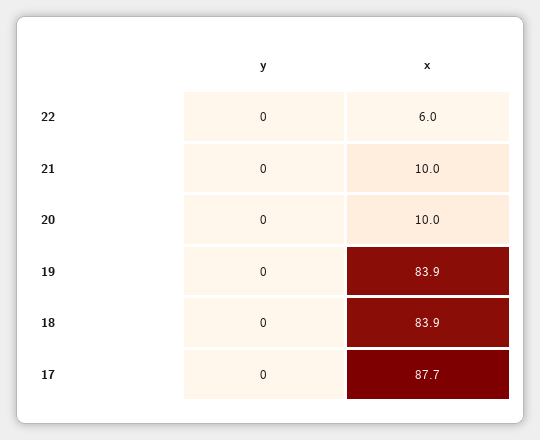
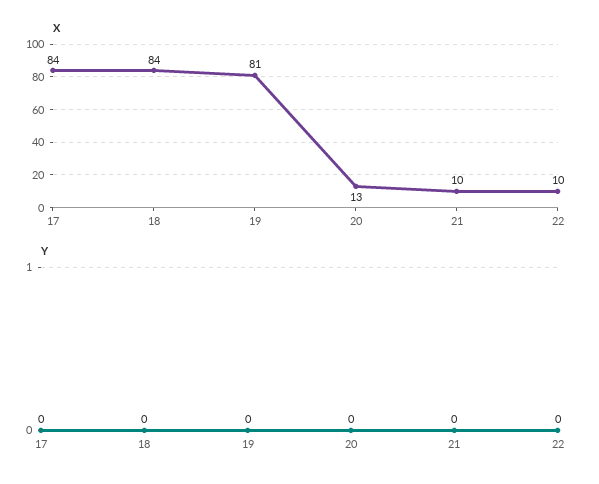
x, 22: 6 -> 10
x, 20: 10 -> 13
x, 19: 83.9 -> 81
x, 17: 87.7 -> 84

